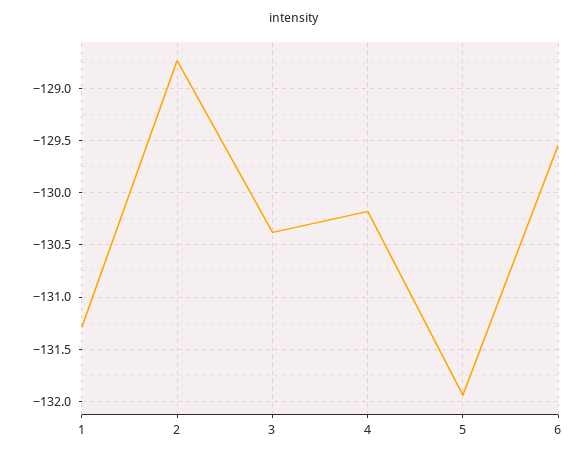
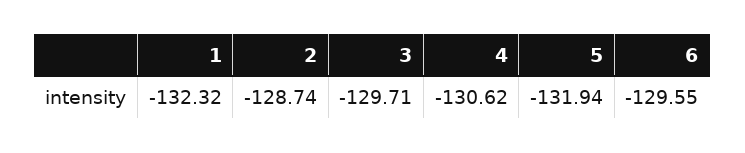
1: -131.3 -> -132.32
3: -130.4 -> -129.71
4: -130.2 -> -130.62

